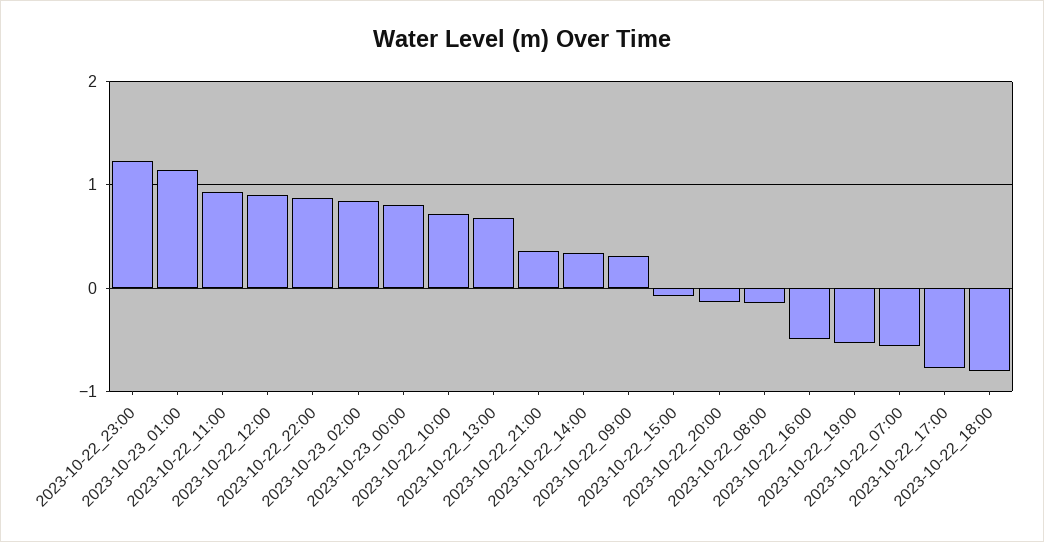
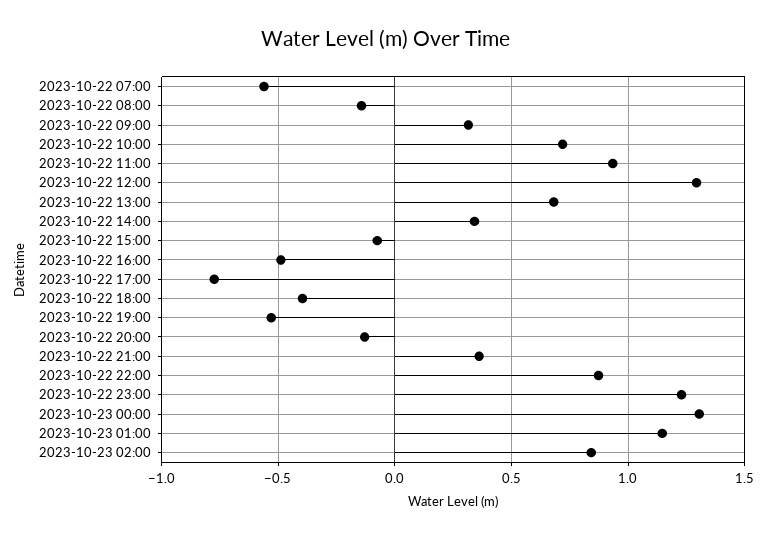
2023-10-22_12:00: 0.9 -> 1.3
2023-10-23_00:00: 0.8 -> 1.3
2023-10-22_18:00: -0.8 -> -0.4

